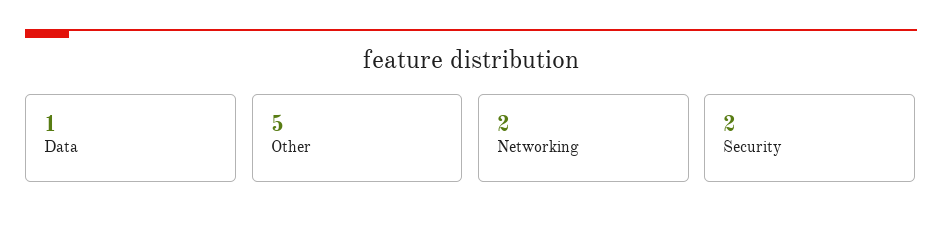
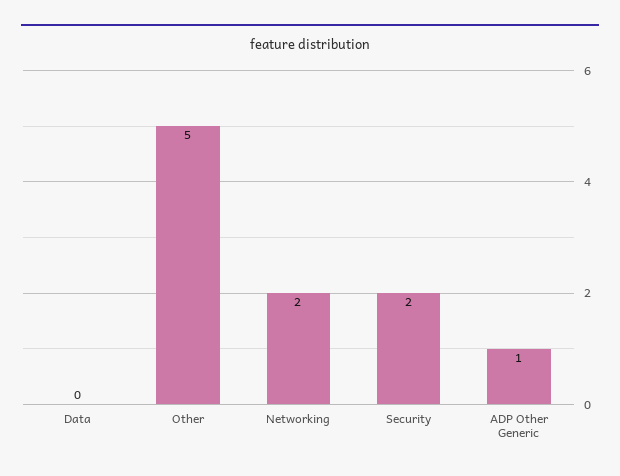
Data: 1 -> 0
ADP Other Generic: none -> 1

